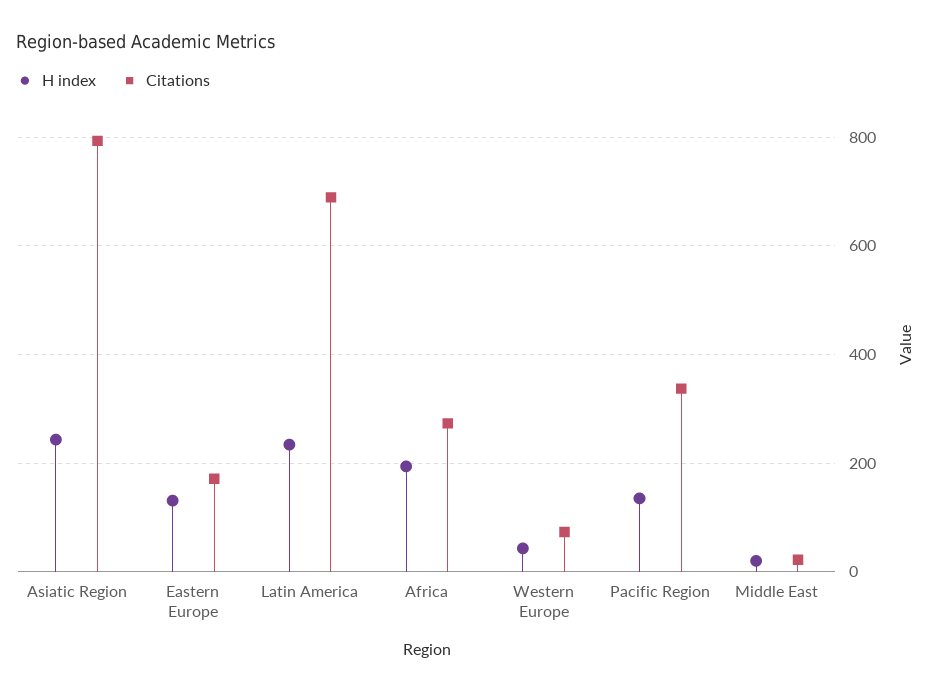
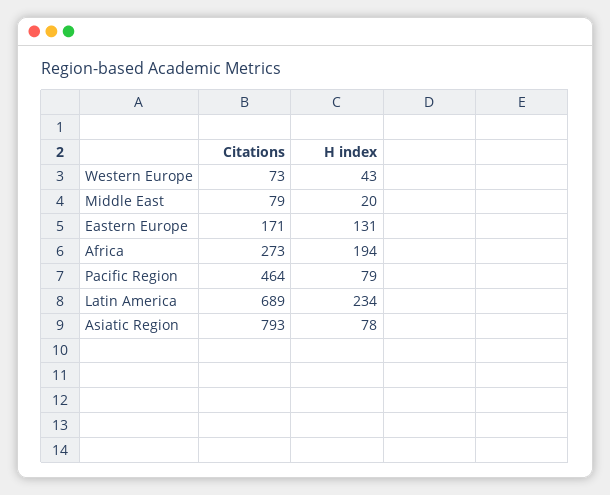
H index, Asiatic Region: 240 -> 78
H index, Pacific Region: 140 -> 79
Citations, Pacific Region: 340 -> 464
Citations, Middle East: 20 -> 79

